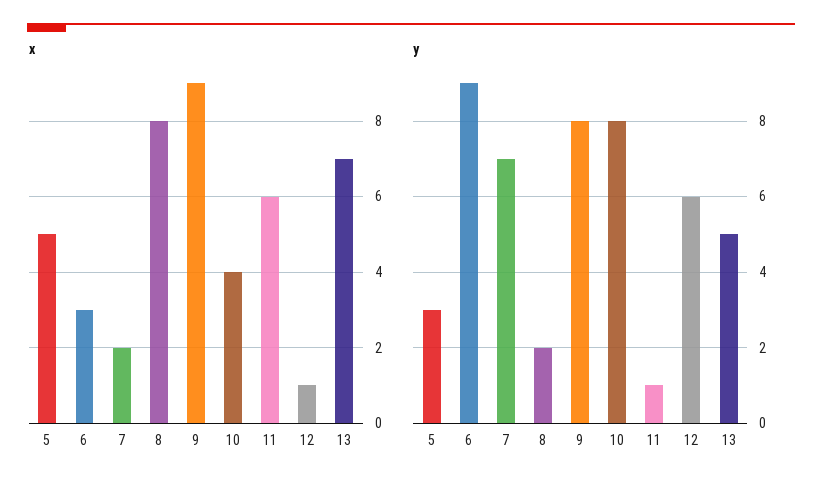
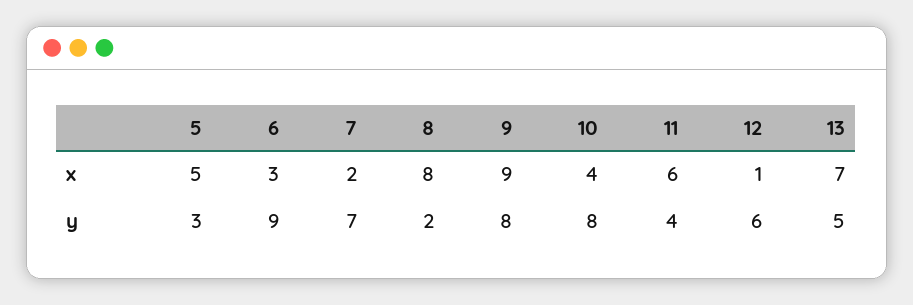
y, 11: 1 -> 4

